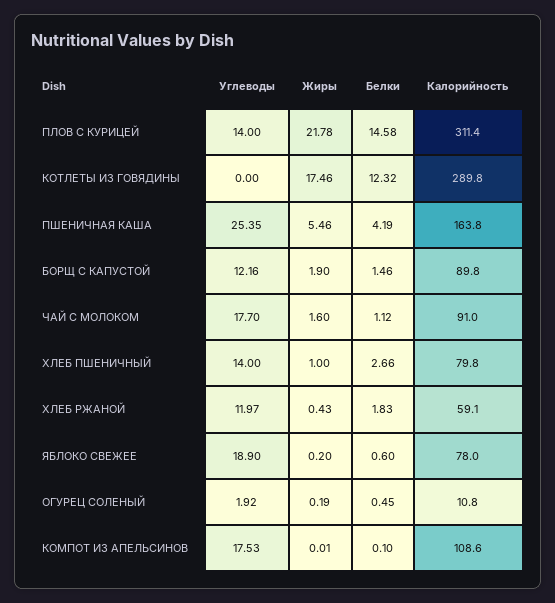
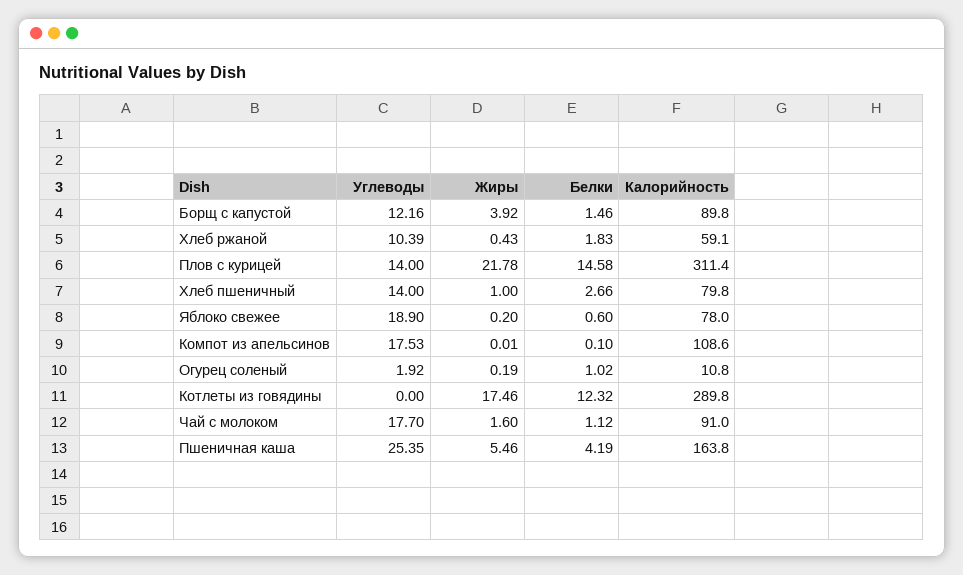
Жиры, БОРЩ С КАПУСТОЙ: 1.9 -> 3.92
Углеводы, ХЛЕБ РЖАНОЙ: 11.97 -> 10.39
Белки, ОГУРЕЦ СОЛЕНЫЙ: 0.45 -> 1.02

